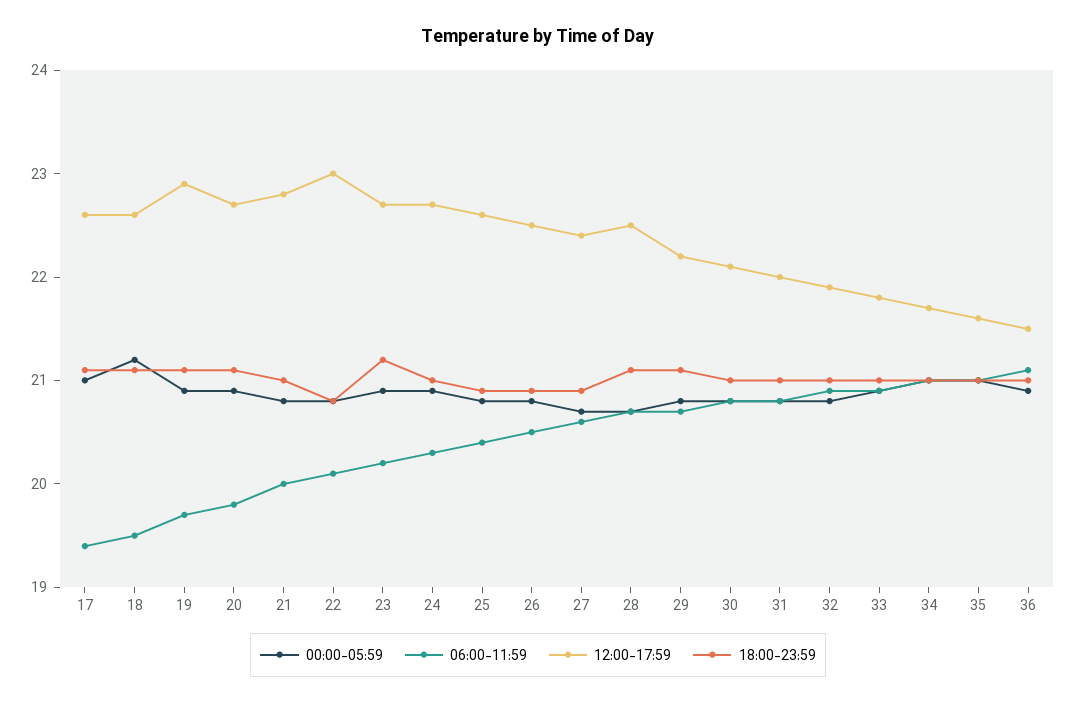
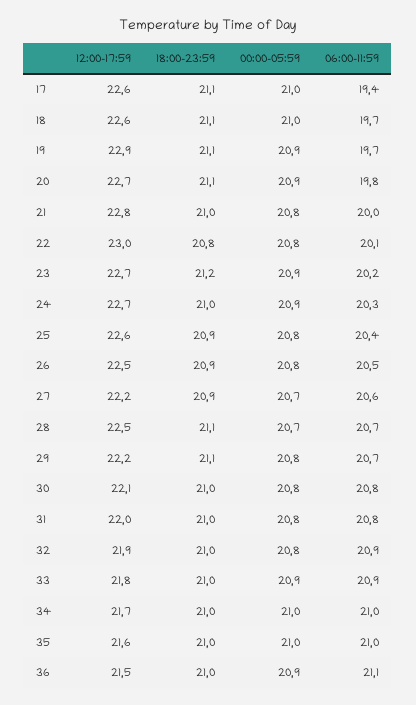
00:00-05:59, 18: 21.2 -> 21
06:00-11:59, 18: 19.5 -> 19.7
12:00-17:59, 27: 22.4 -> 22.2

